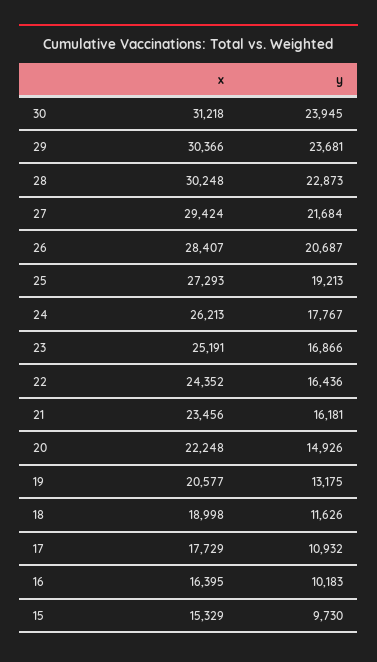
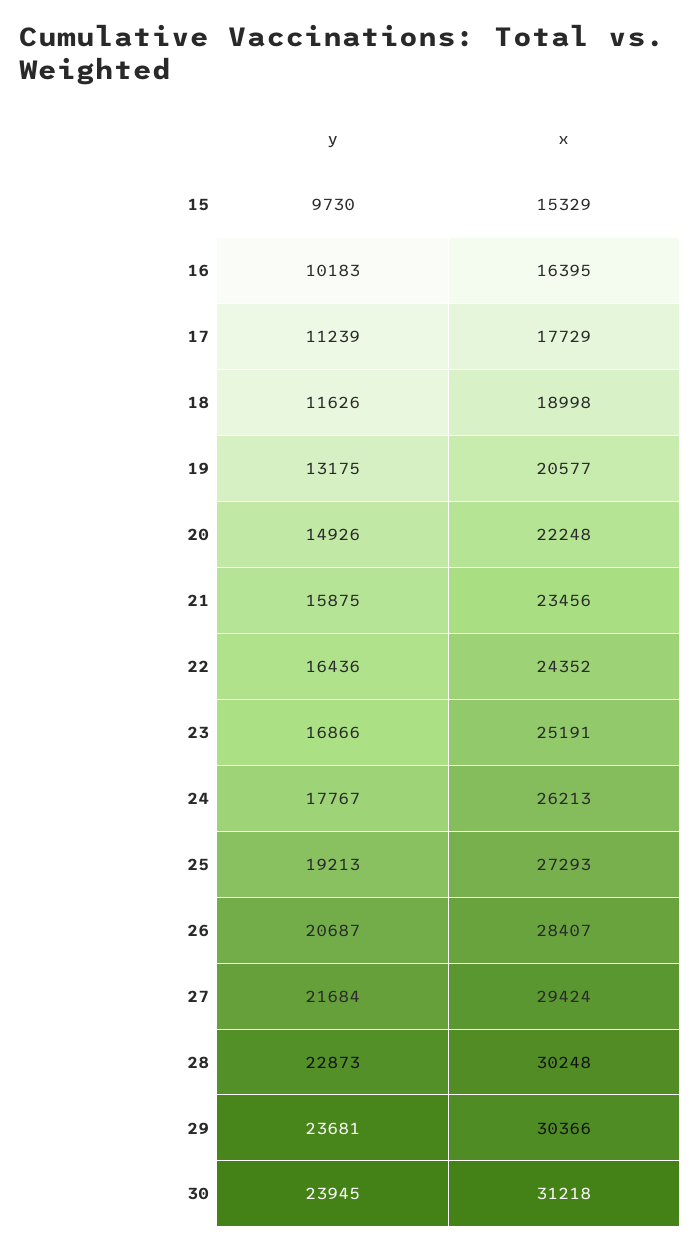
y, 21: 16181 -> 15875
y, 17: 10932 -> 11239

